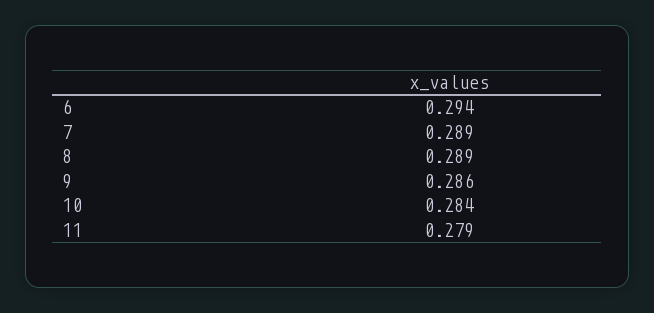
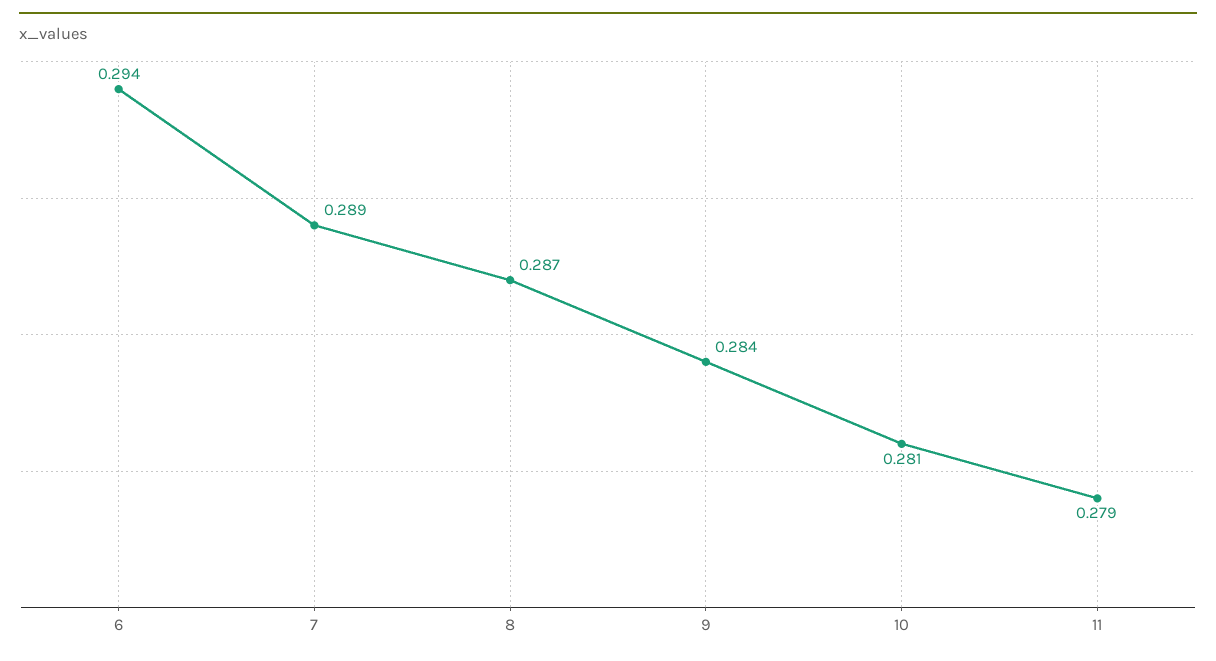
8: 0.289 -> 0.287
9: 0.286 -> 0.284
10: 0.284 -> 0.281

